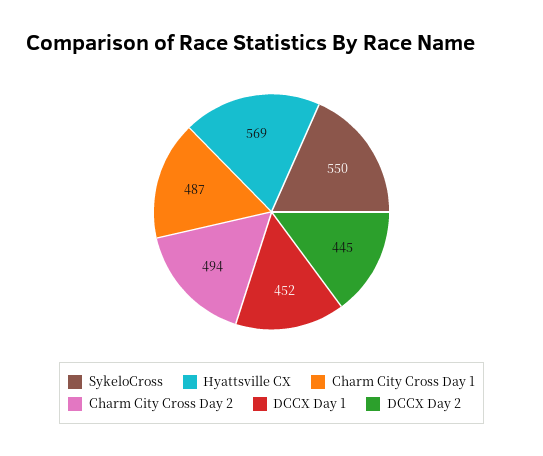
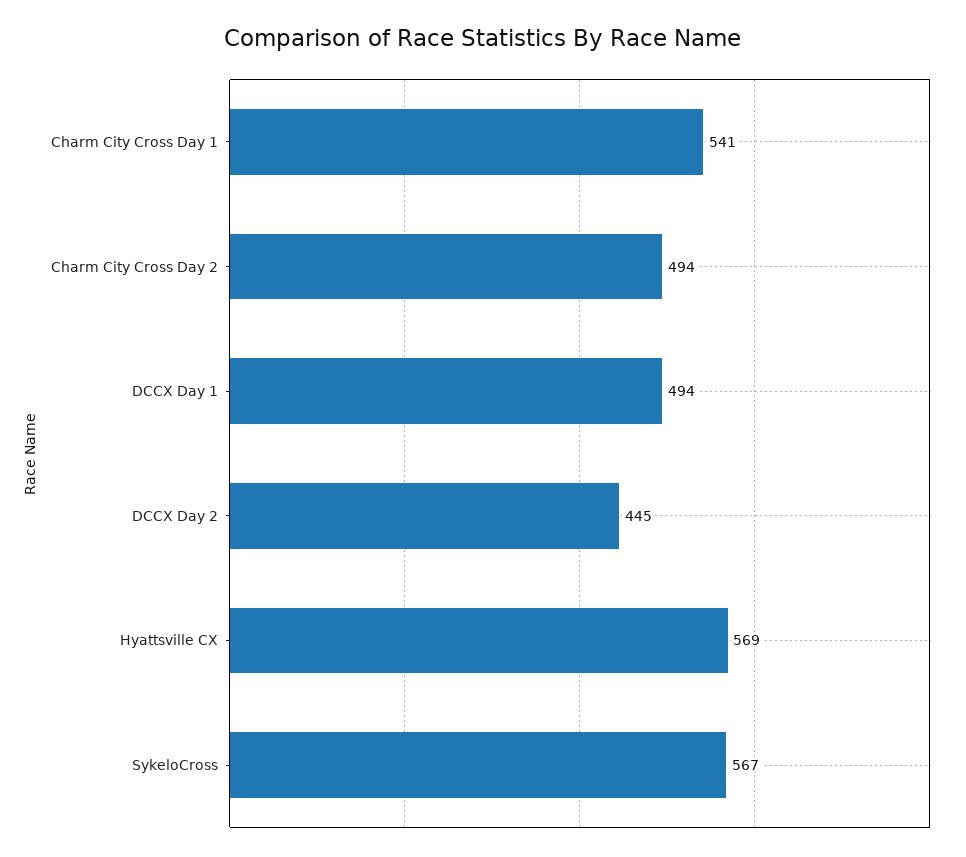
SykeloCross: 550 -> 567
Charm City Cross Day 1: 487 -> 541
DCCX Day 1: 452 -> 494

